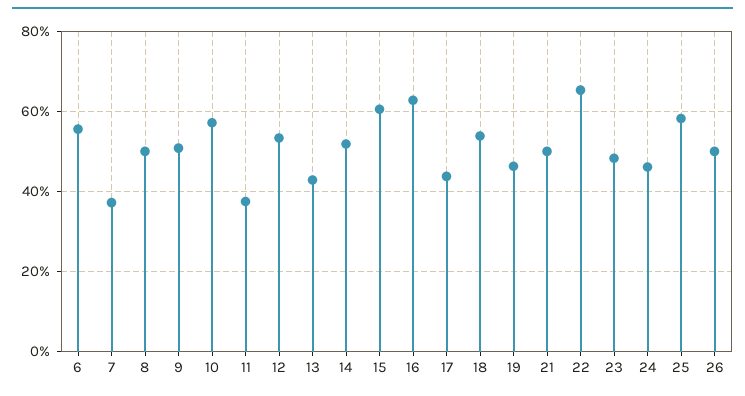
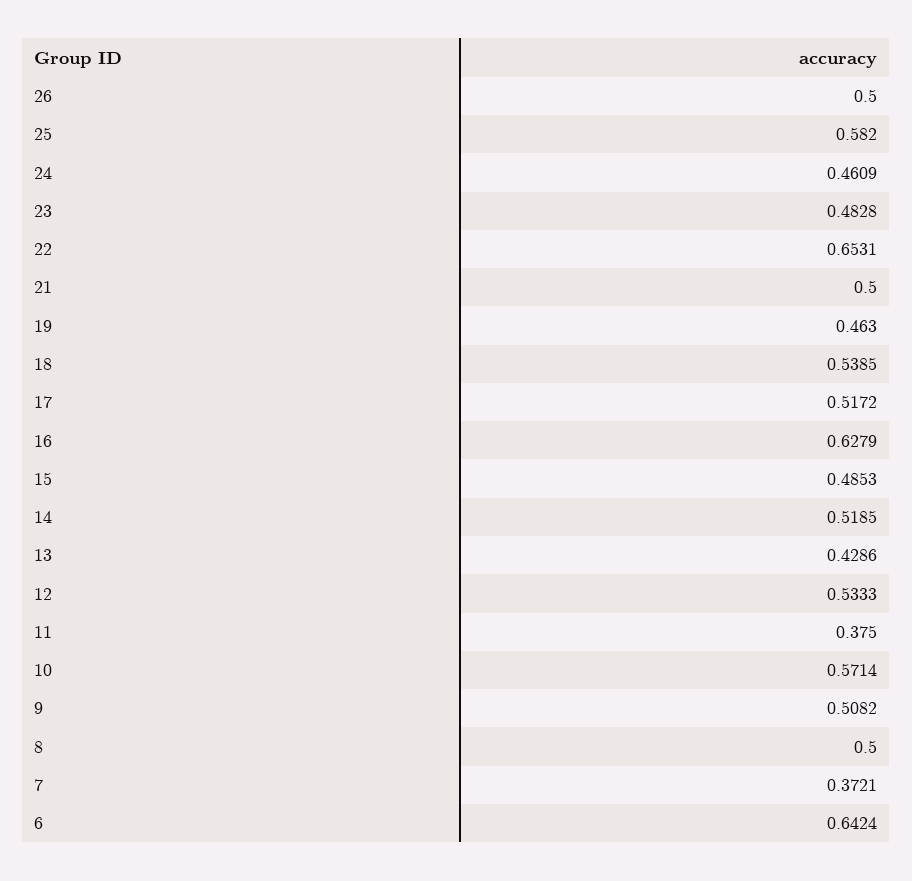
6: 0.56 -> 0.6424
15: 0.6 -> 0.4853
17: 0.44 -> 0.5172

